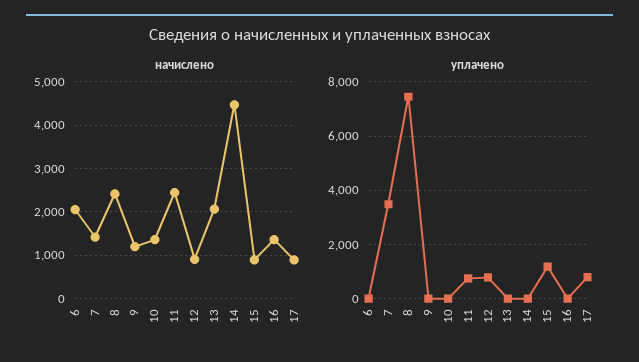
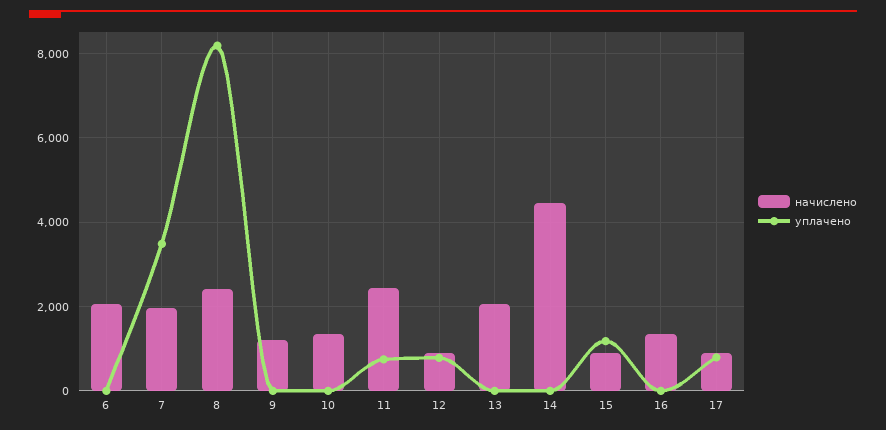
начислено, 7: 1400 -> 2000
уплачено, 8: 7500 -> 8200

